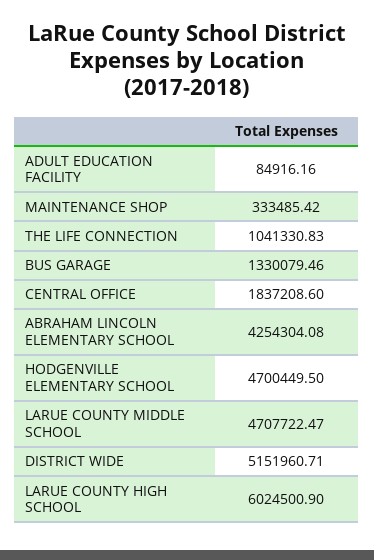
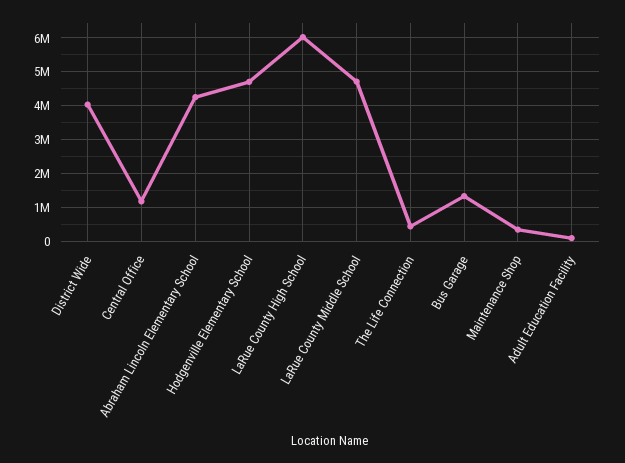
THE LIFE CONNECTION: 1041330.83 -> 400000
CENTRAL OFFICE: 1837208.6 -> 1200000
DISTRICT WIDE: 5151960.71 -> 4000000

